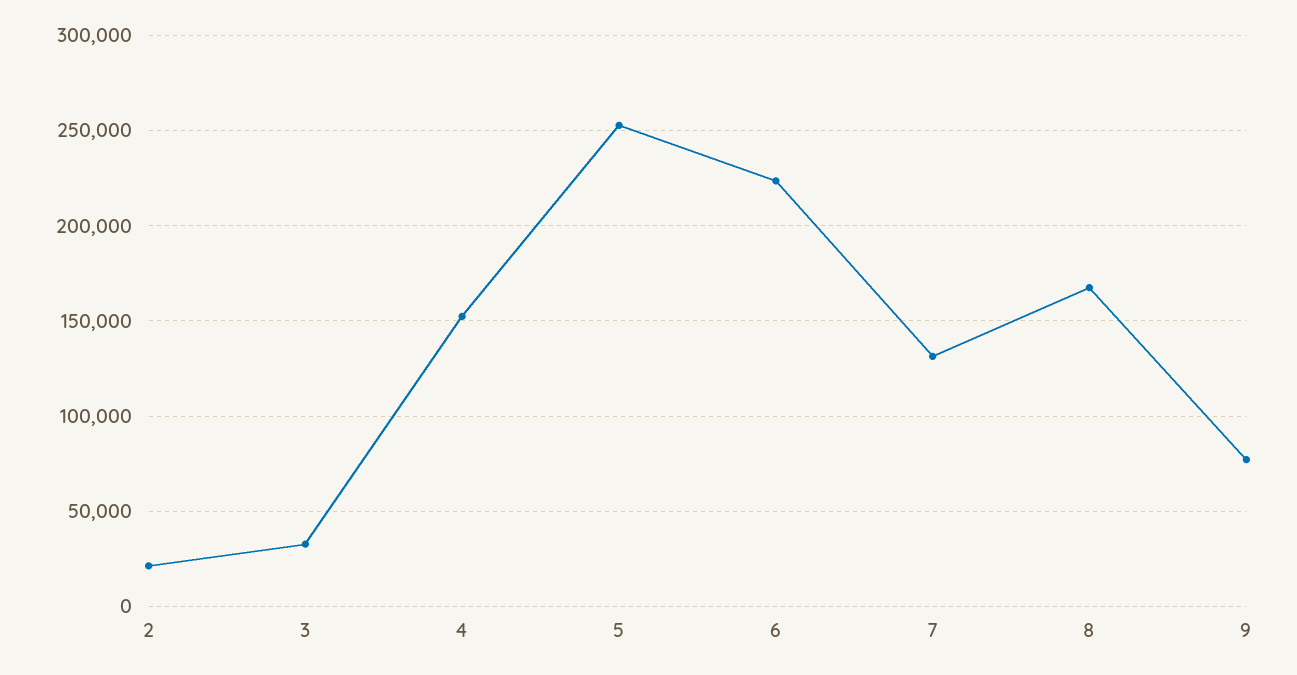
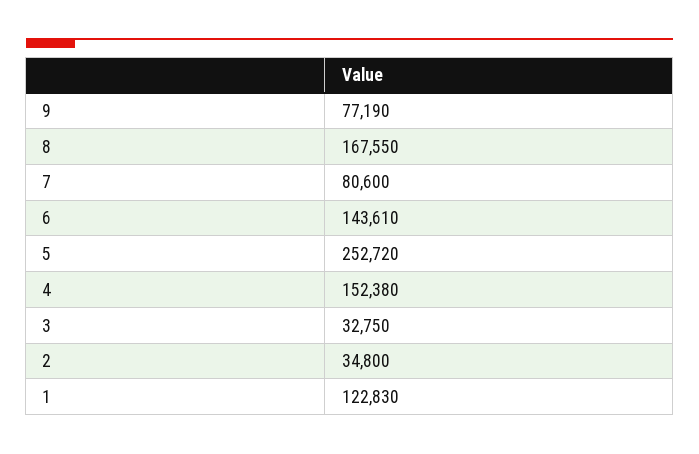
2: 20000 -> 34800
6: 225000 -> 143610
7: 130000 -> 80600
1: none -> 122830

